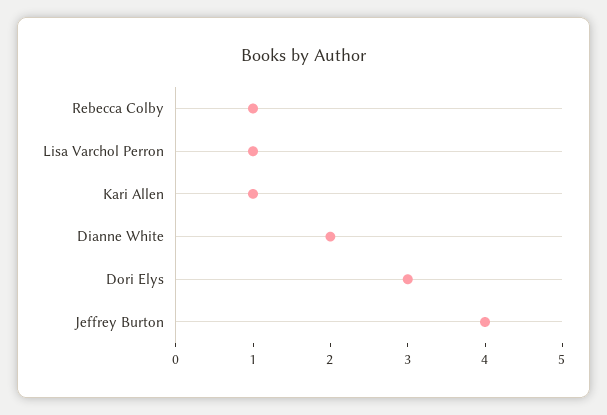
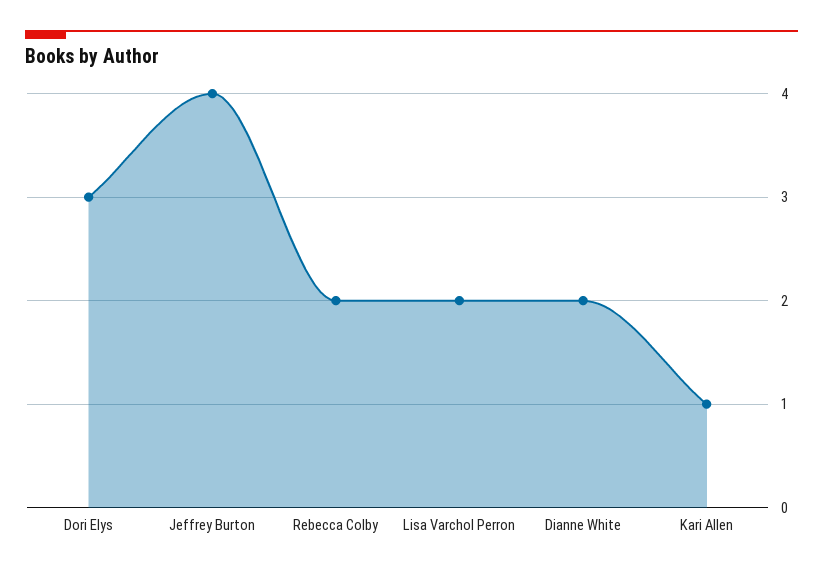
Rebecca Colby: 1 -> 2
Lisa Varchol Perron: 1 -> 2

